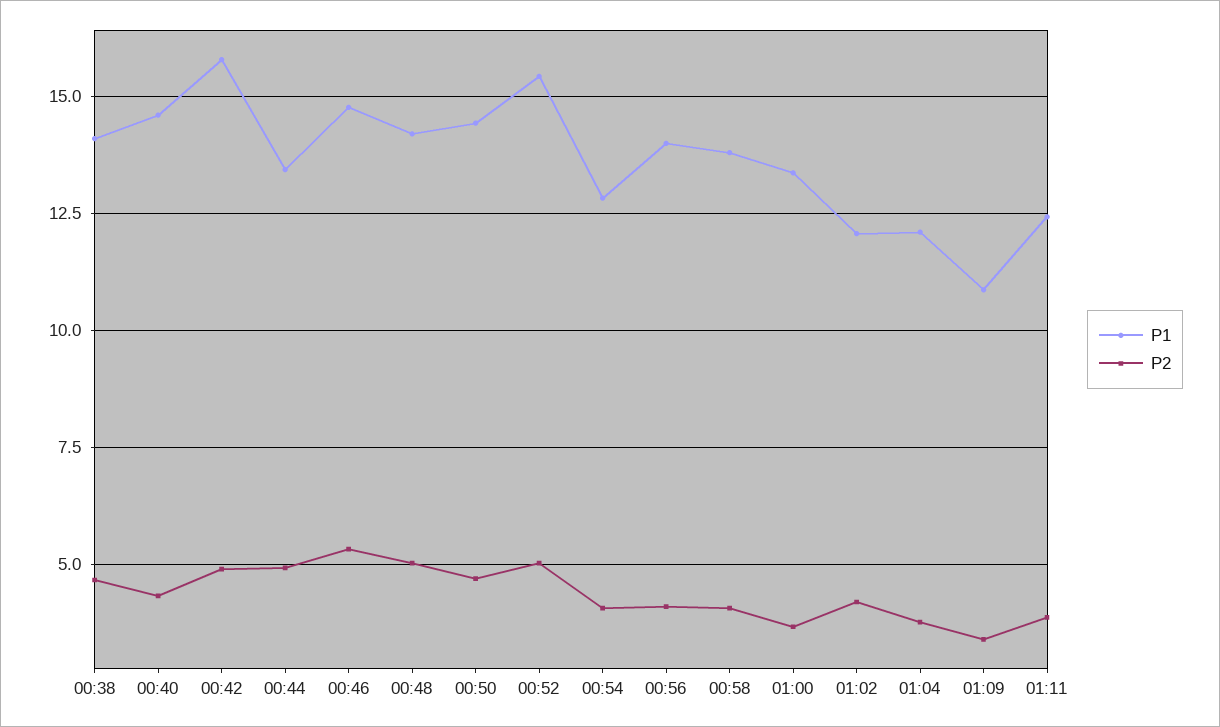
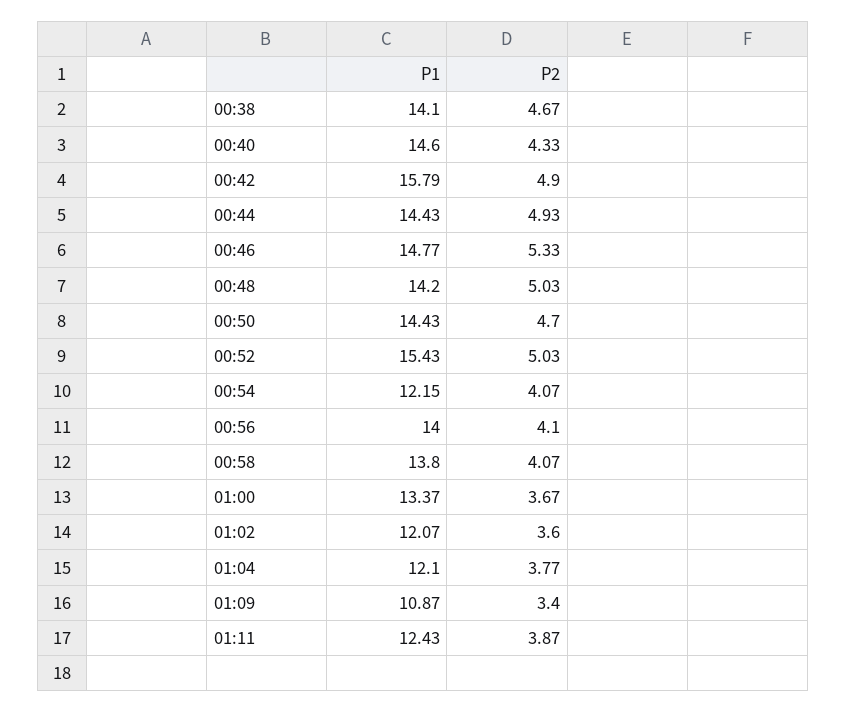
P1, 00:44: 13.5 -> 14.43
P1, 00:54: 12.75 -> 12.15
P2, 01:02: 4.25 -> 3.6

